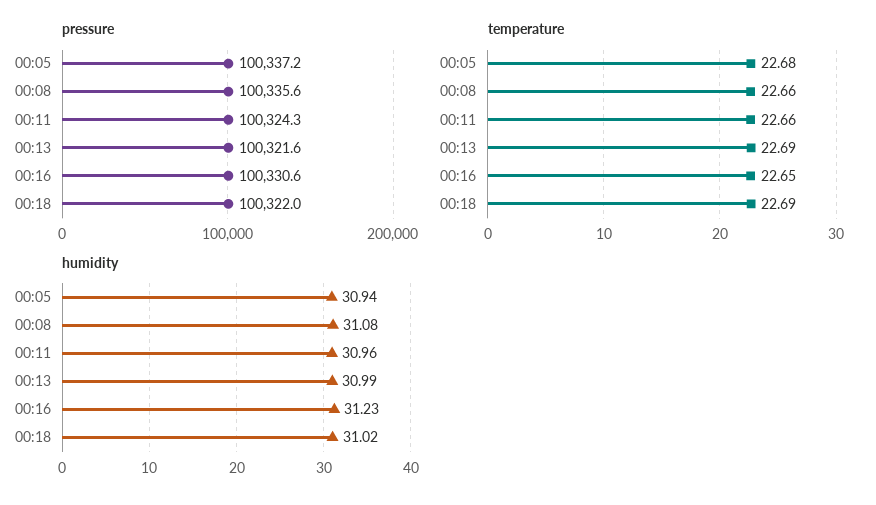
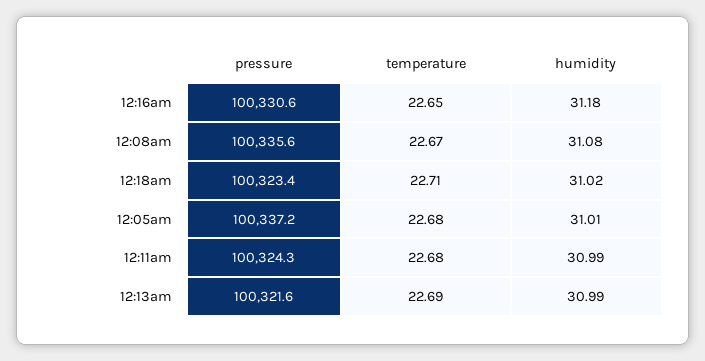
pressure, 00:18: 100322 -> 100323.4
temperature, 00:08: 22.66 -> 22.67
temperature, 00:11: 22.66 -> 22.68
temperature, 00:18: 22.69 -> 22.71
humidity, 00:05: 30.94 -> 31.01
humidity, 00:11: 30.96 -> 30.99
humidity, 00:16: 31.23 -> 31.18

